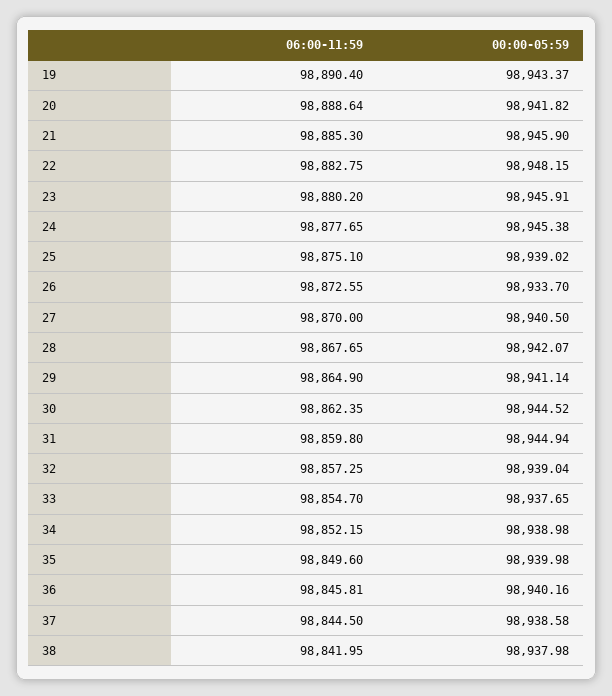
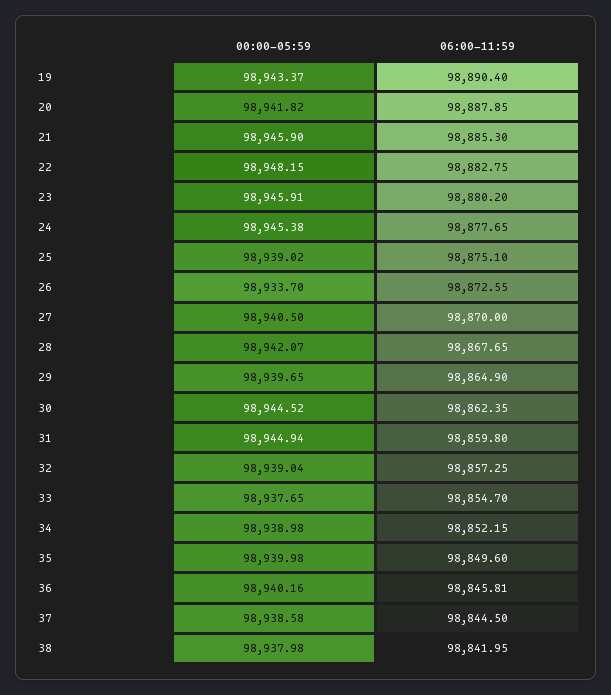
06:00-11:59, 20: 98888.64 -> 98887.85
00:00-05:59, 29: 98941.14 -> 98939.65

